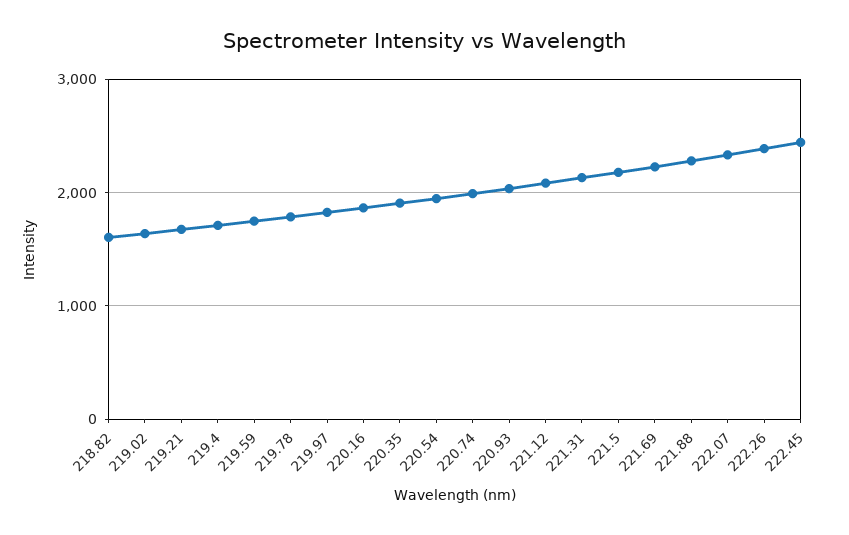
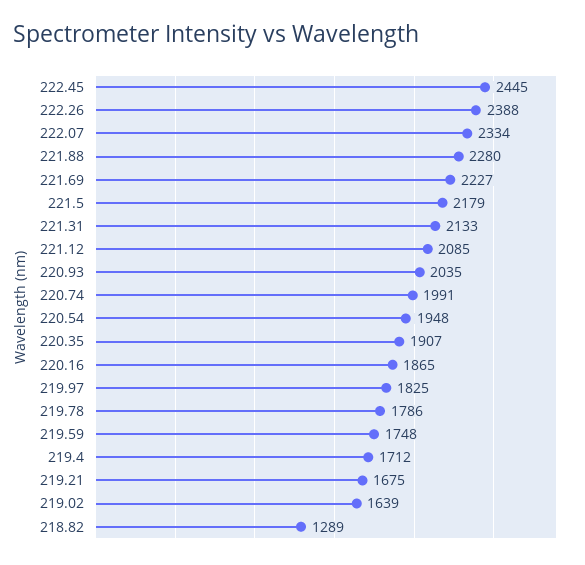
218.82: 1600 -> 1289

